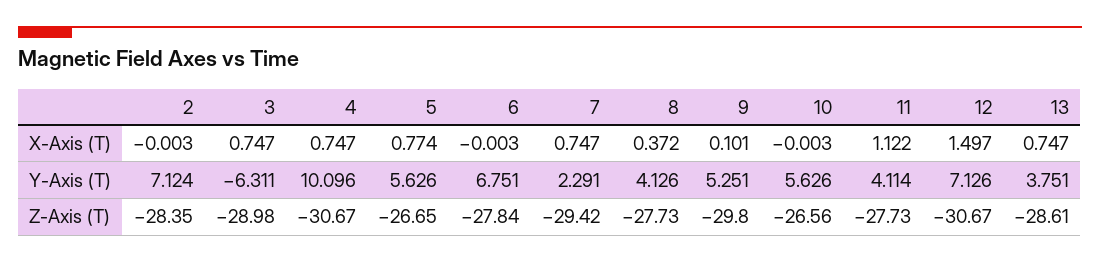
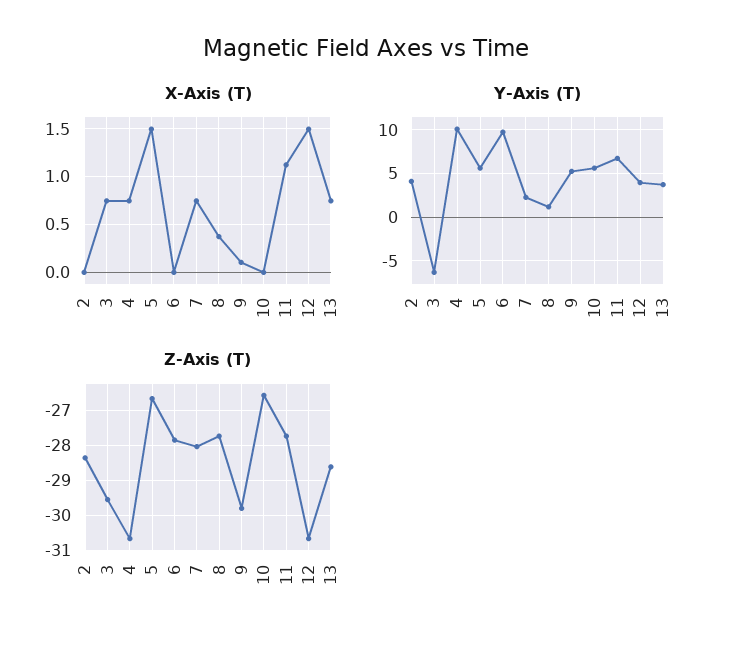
X-Axis (T), 5: 0.774 -> 1.5
Y-Axis (T), 2: 7.124 -> 4
Y-Axis (T), 6: 6.751 -> 10
Y-Axis (T), 8: 4.126 -> 1
Y-Axis (T), 11: 4.114 -> 7
Y-Axis (T), 12: 7.126 -> 4
Z-Axis (T), 3: -28.98 -> -29.6
Z-Axis (T), 7: -29.42 -> -28

